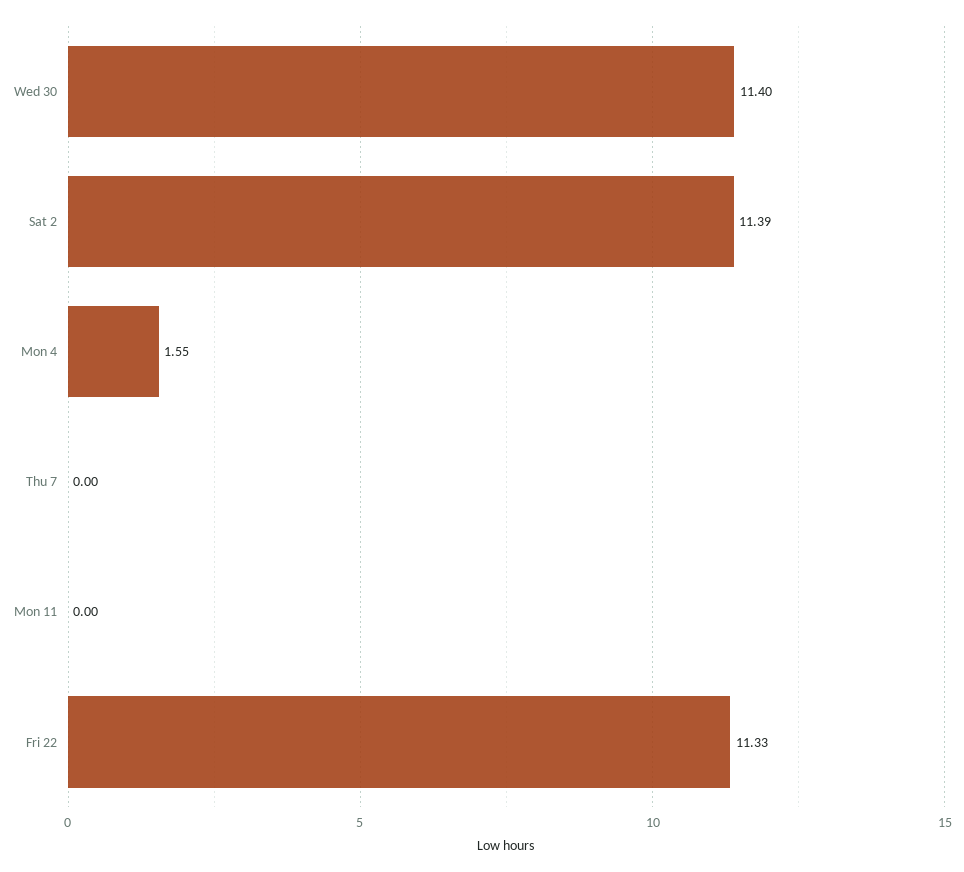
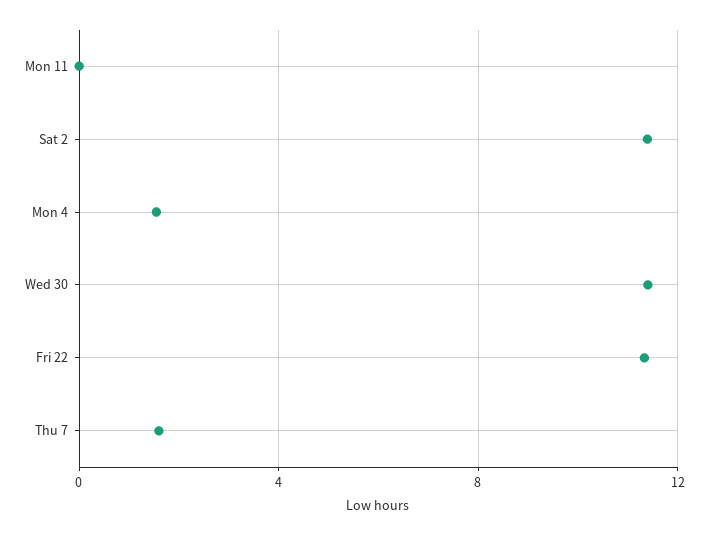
Thu 7: 0 -> 1.5

